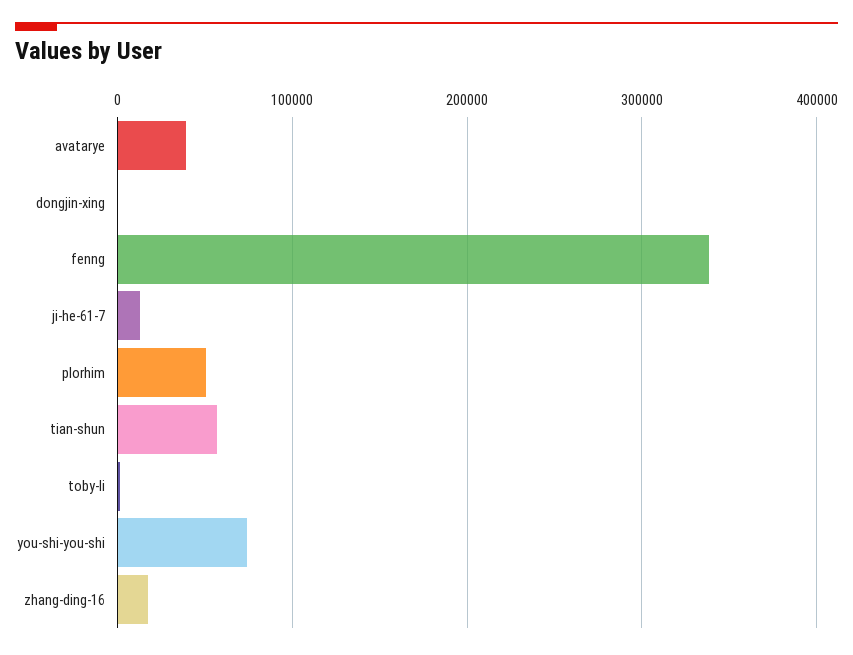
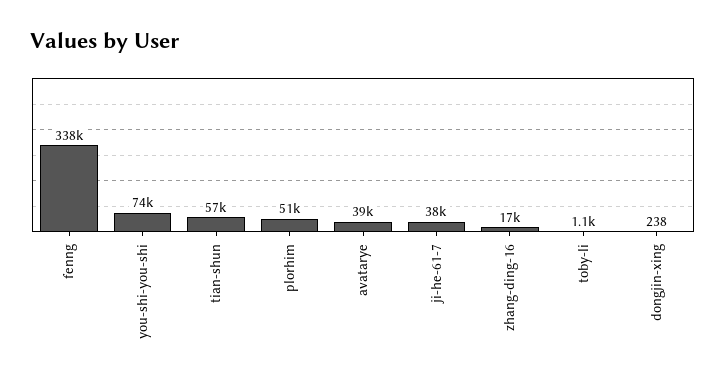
ji-he-61-7: 10000 -> 38000

